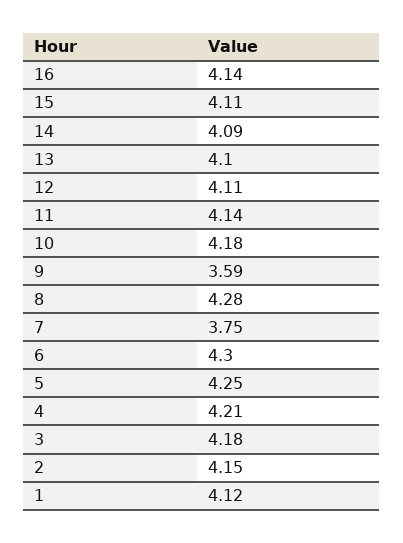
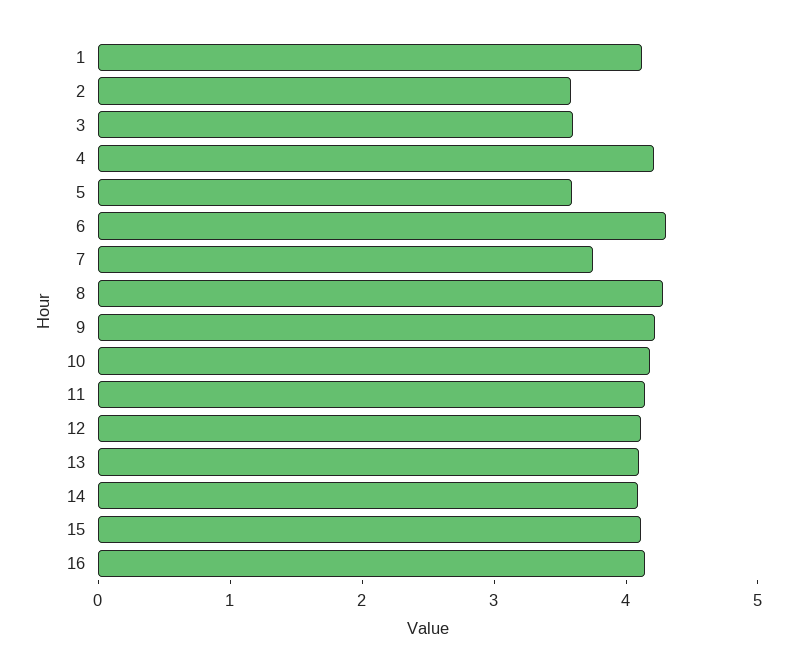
9: 3.59 -> 4.2
5: 4.25 -> 3.6
3: 4.18 -> 3.6
2: 4.15 -> 3.6

